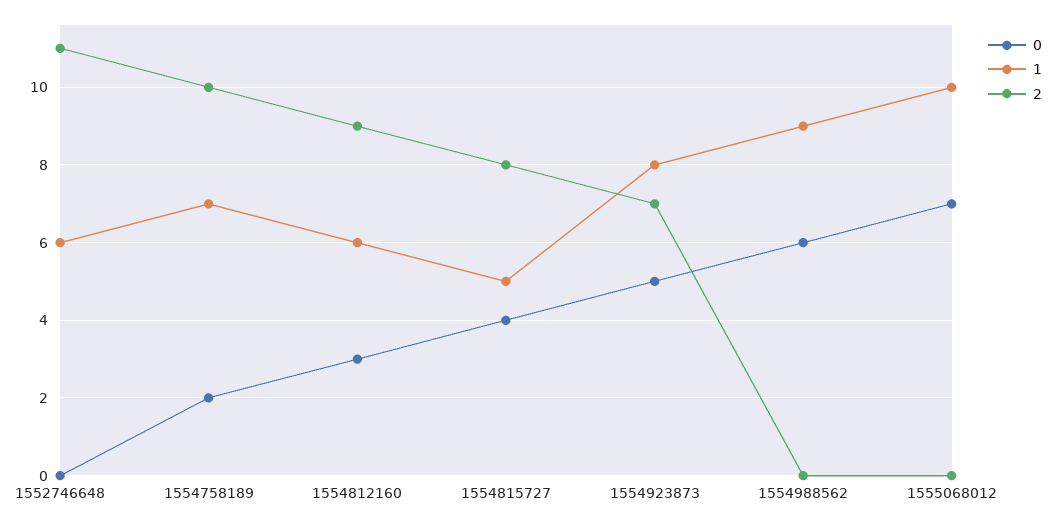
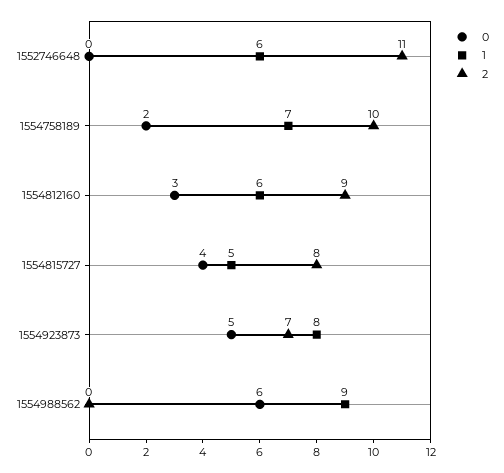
0, 1555068012: 7 -> none
1, 1555068012: 10 -> none
2, 1555068012: 0 -> none

